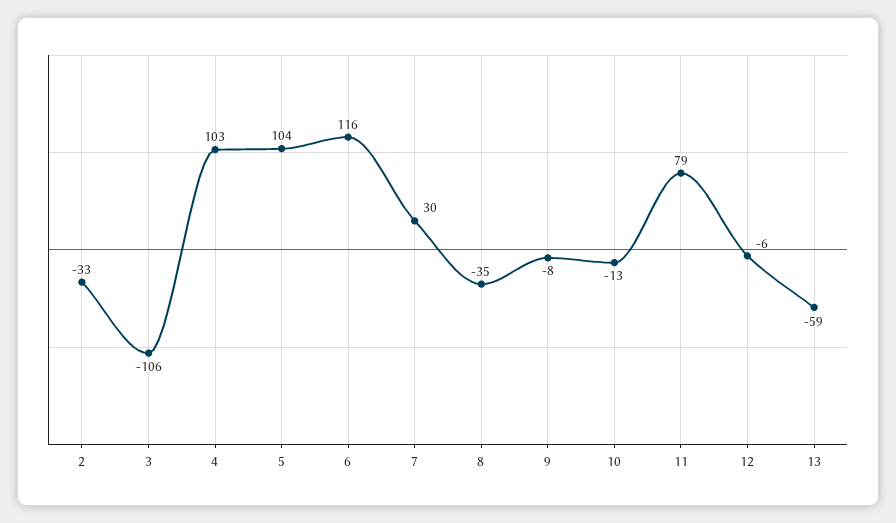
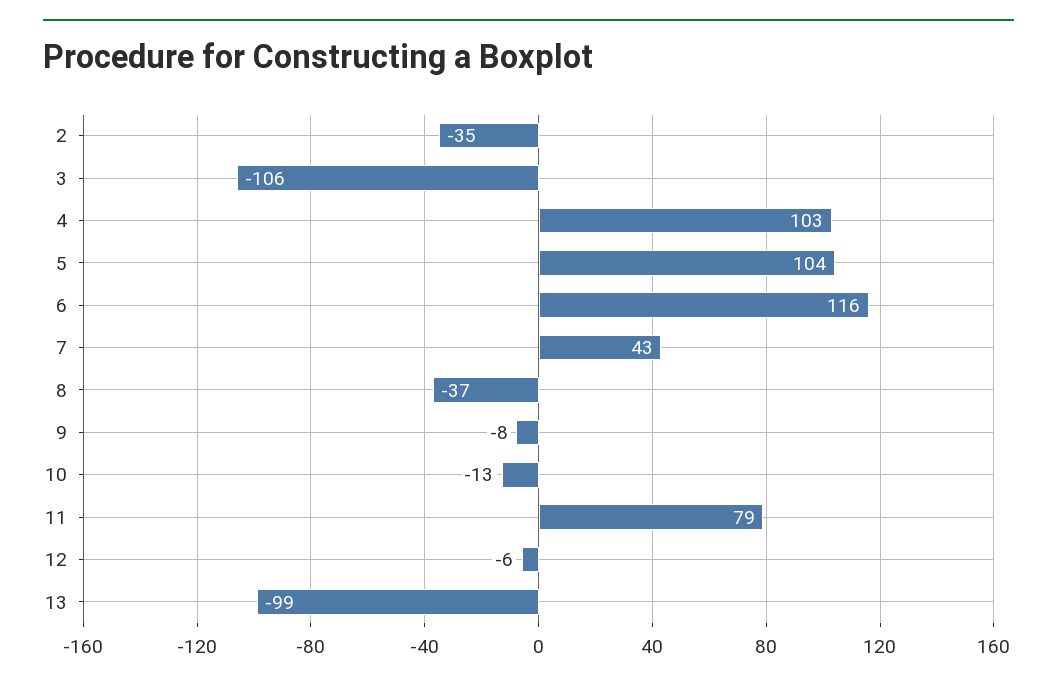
2: -33 -> -35
7: 30 -> 43
8: -35 -> -37
13: -59 -> -99

